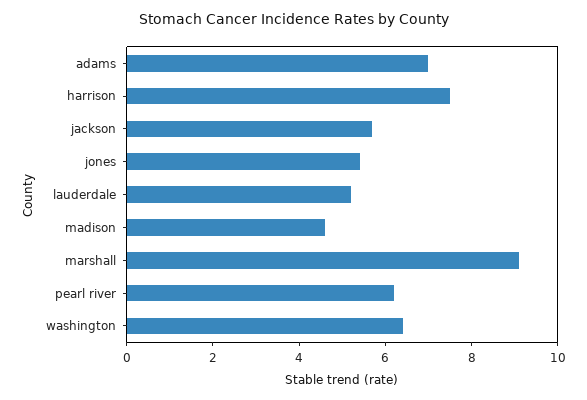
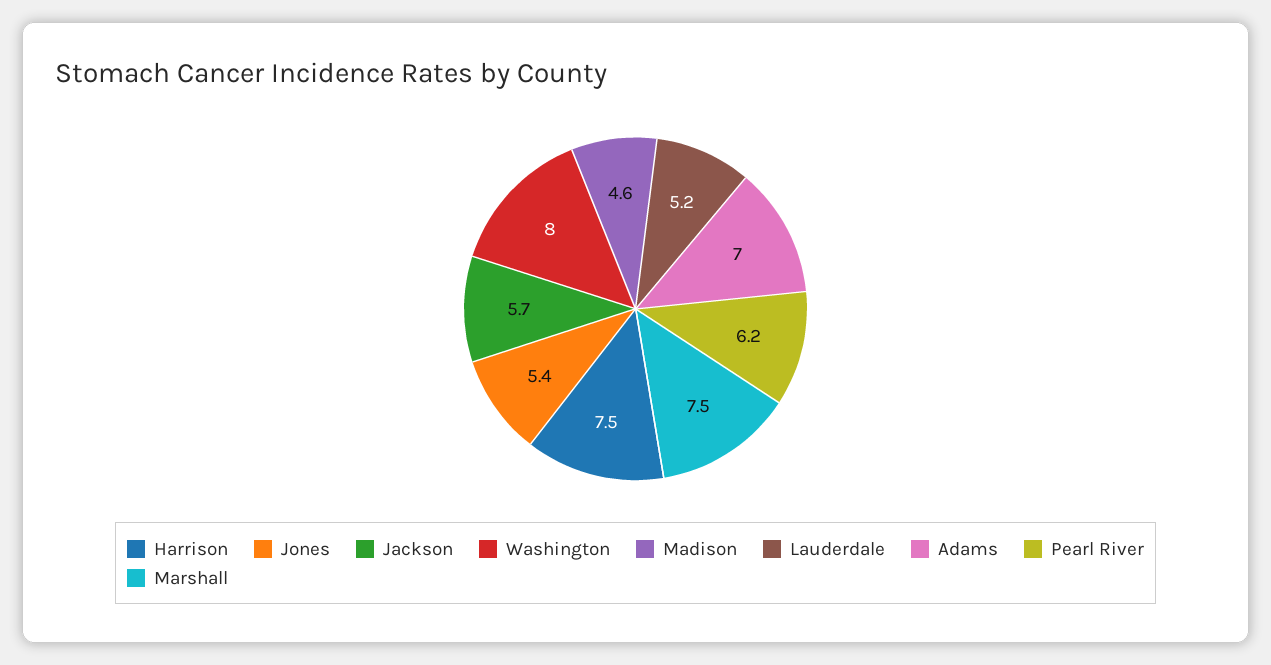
marshall: 9 -> 7.5
washington: 6.5 -> 8

